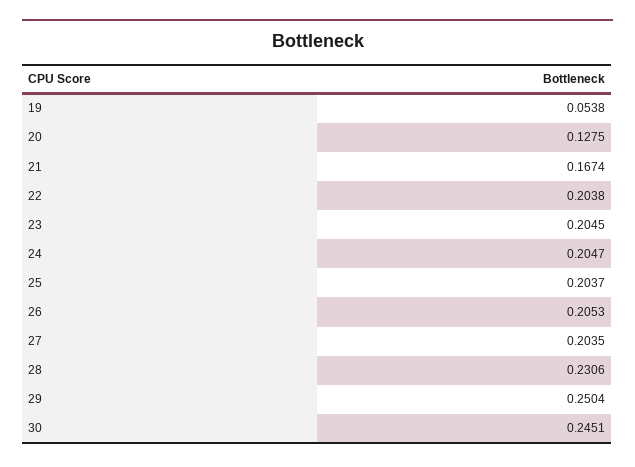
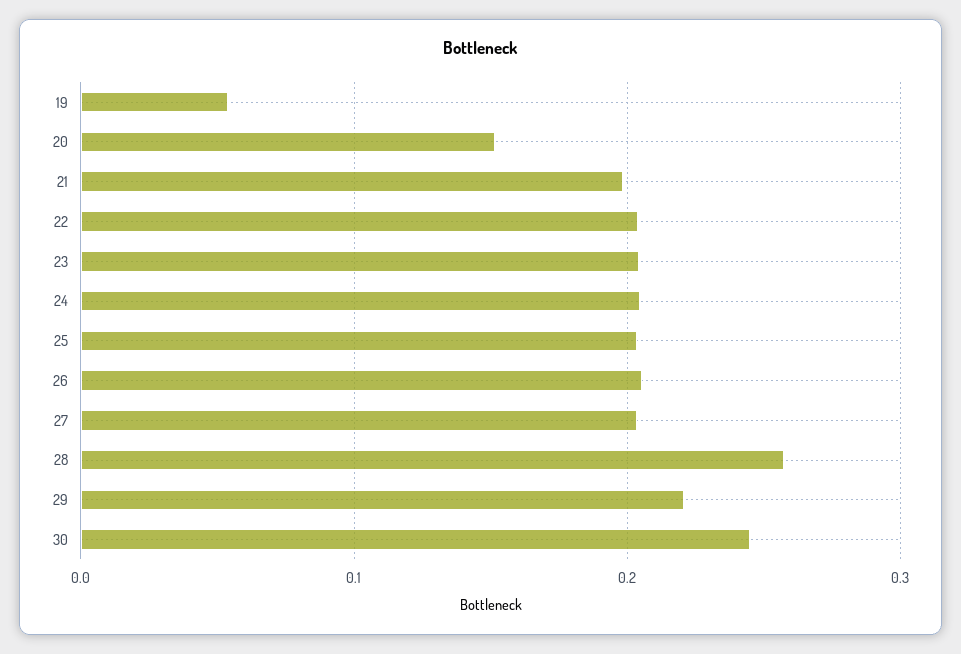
20: 0.1275 -> 0.15
21: 0.1674 -> 0.2
28: 0.2306 -> 0.26
29: 0.2504 -> 0.22

